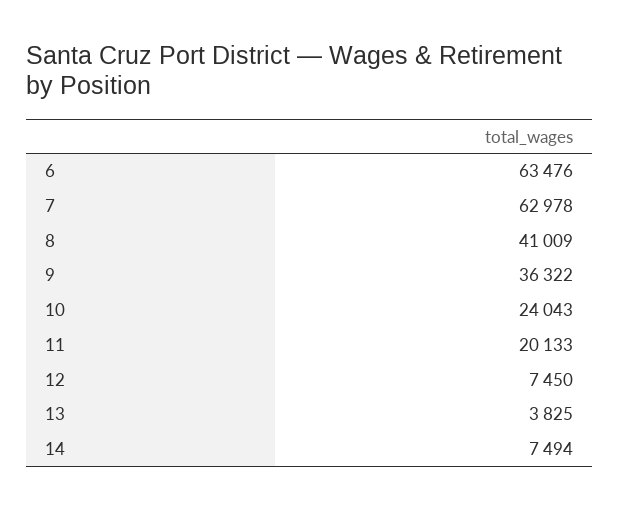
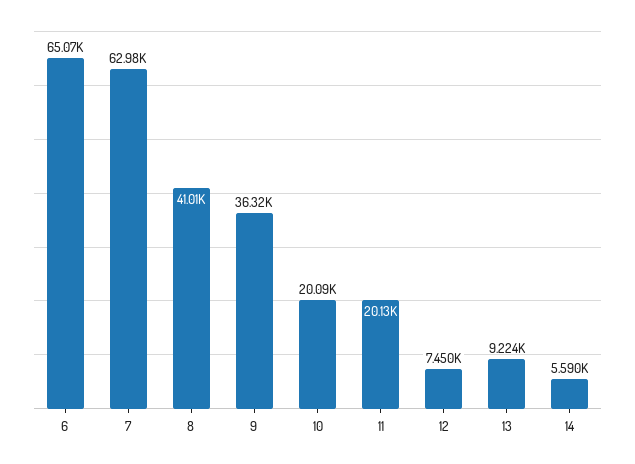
6: 63476 -> 65070
10: 24043 -> 20090
13: 3825 -> 9224
14: 7494 -> 5590

